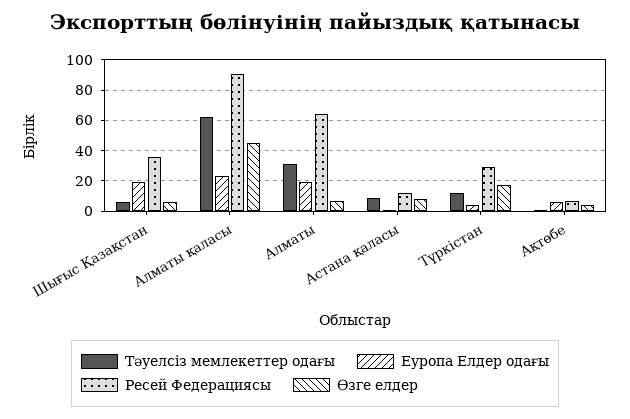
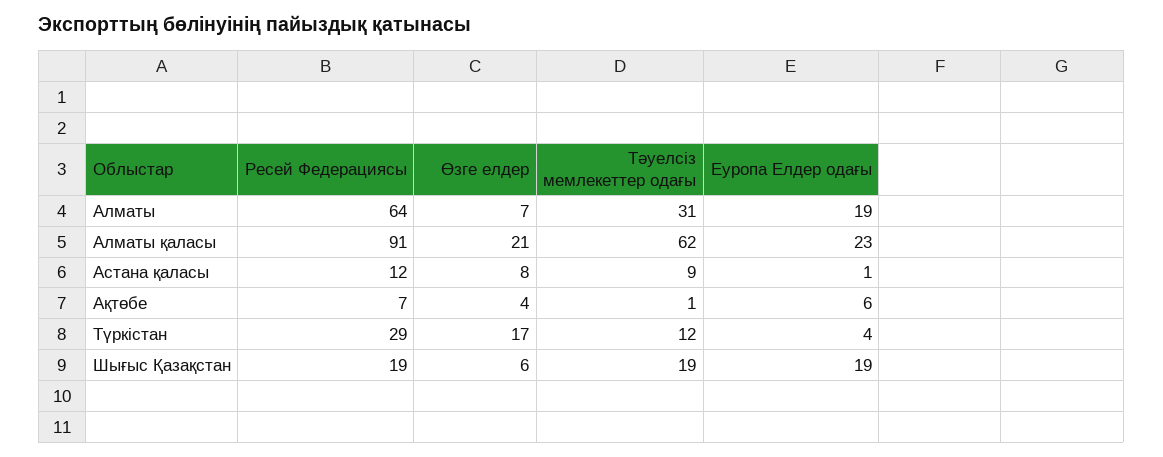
Тәуелсіз мемлекеттер одағы, Шығыс Қазақстан: 5 -> 19
Ресей Федерациясы, Шығыс Қазақстан: 35 -> 19
Өзге елдер, Алматы қаласы: 45 -> 21

